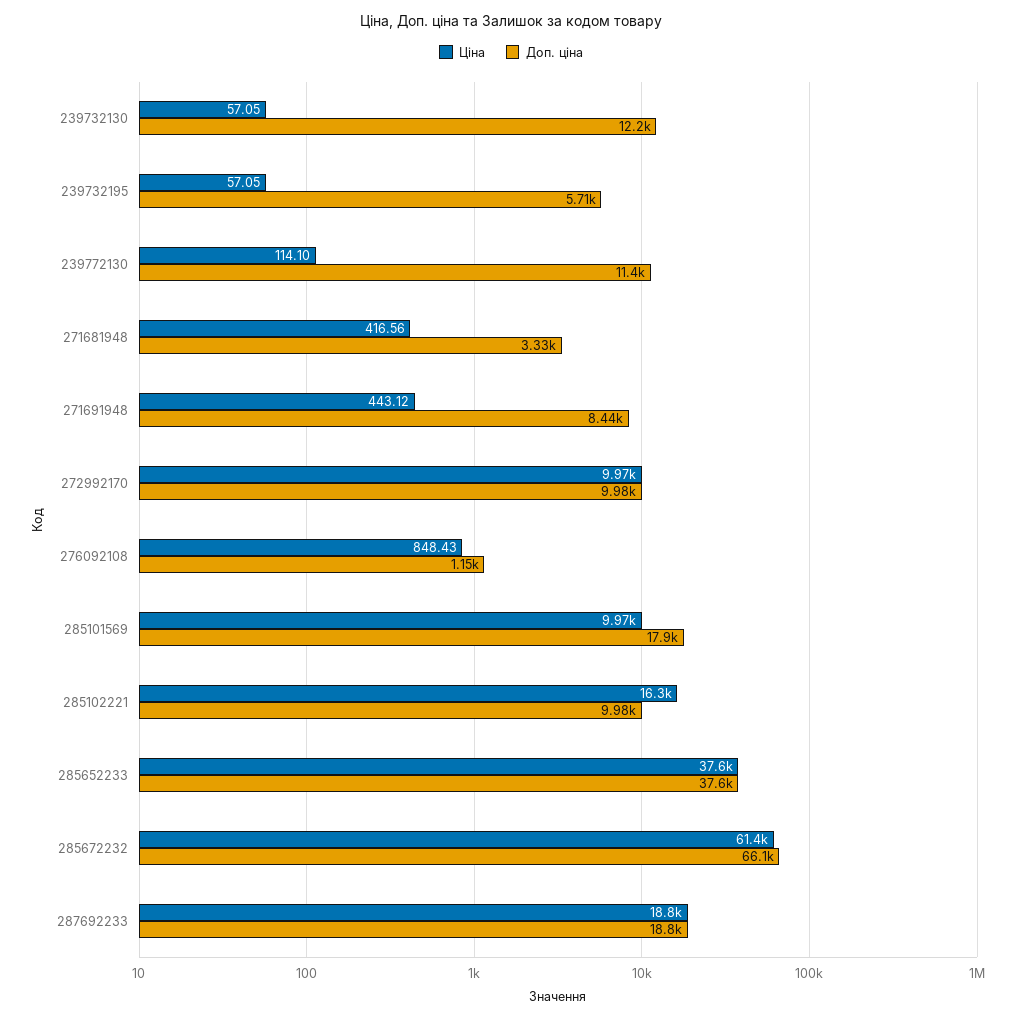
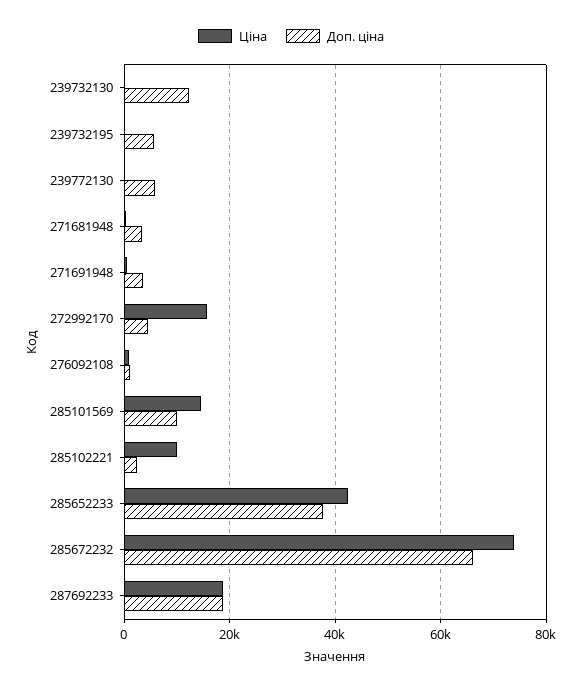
Доп. ціна, 239772130: 11400 -> 6000
Доп. ціна, 271691948: 8440 -> 4000
Ціна, 272992170: 9970 -> 16000
Доп. ціна, 272992170: 9980 -> 4000
Ціна, 285101569: 9970 -> 14000
Доп. ціна, 285101569: 17900 -> 10000
Ціна, 285102221: 16300 -> 10000
Доп. ціна, 285102221: 9980 -> 2000
Ціна, 285652233: 37600 -> 42000
Ціна, 285672232: 61400 -> 74000

